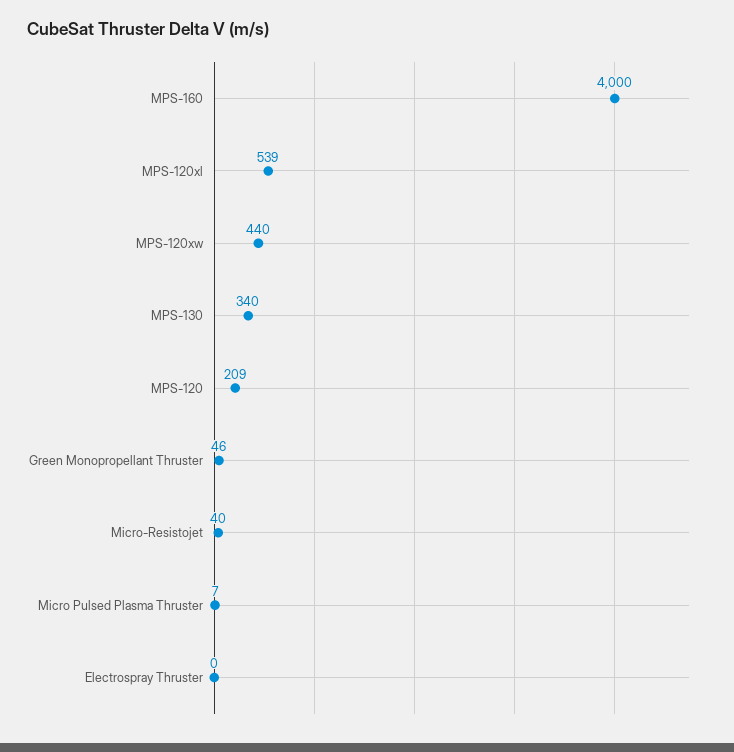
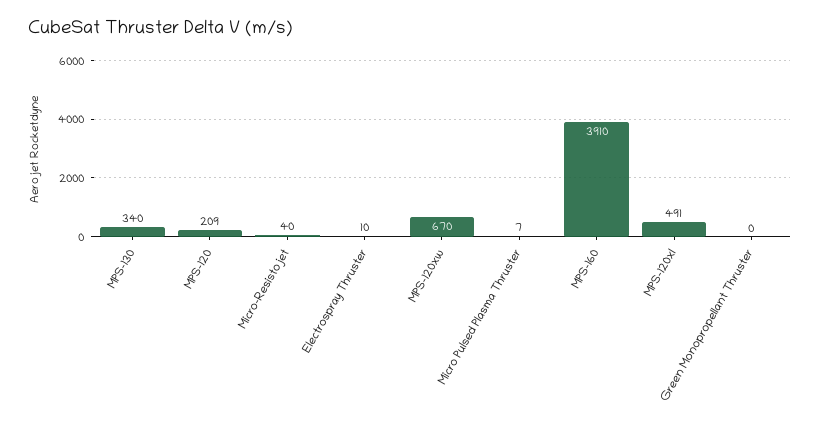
MPS-160: 4000 -> 3910
MPS-120xl: 539 -> 491
MPS-120xw: 440 -> 670
Green Monopropellant Thruster: 46 -> 0
Electrospray Thruster: 0 -> 10

